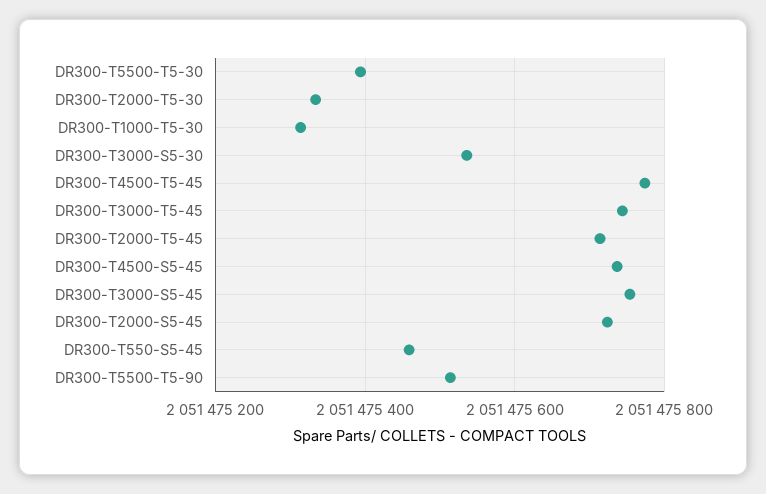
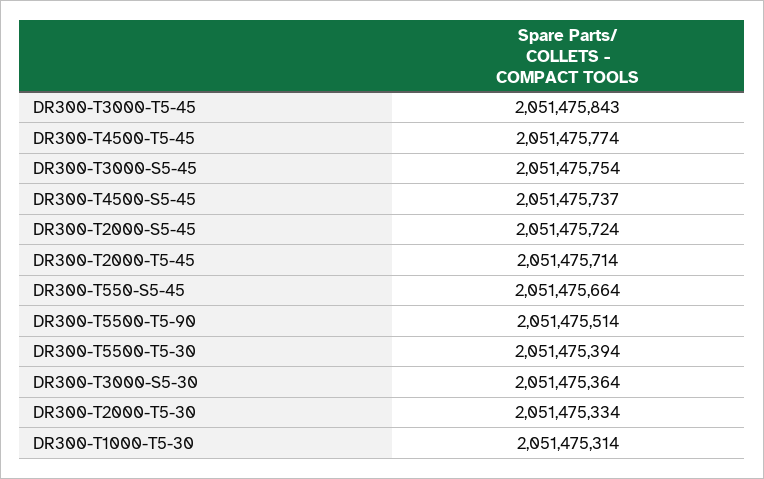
DR300-T3000-S5-30: 2051475540 -> 2051475364
DR300-T3000-T5-45: 2051475740 -> 2051475843
DR300-T550-S5-45: 2051475460 -> 2051475664

